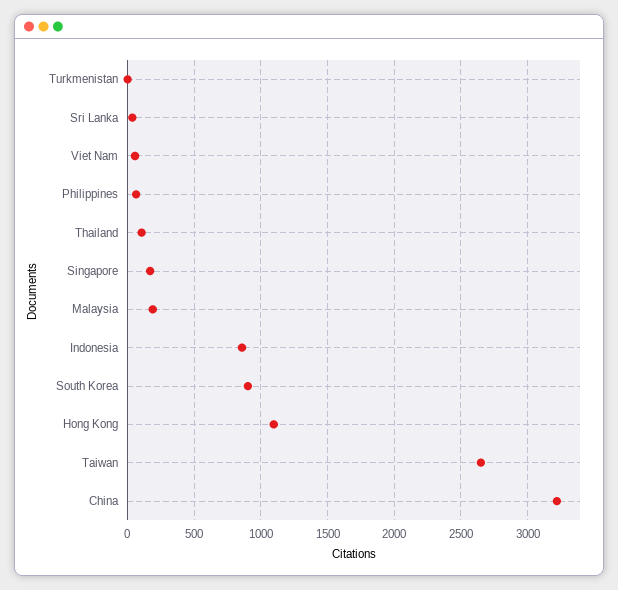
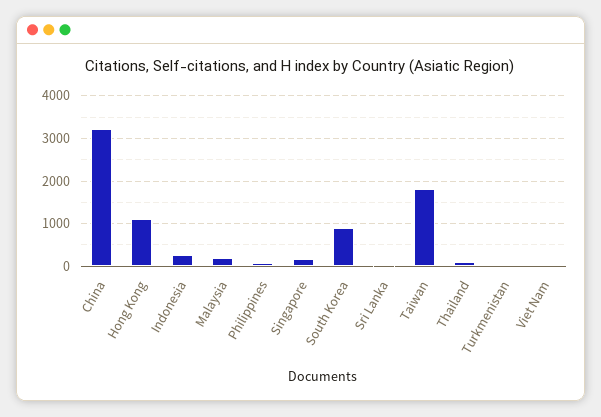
Indonesia: 850 -> 200
Taiwan: 2650 -> 1800

